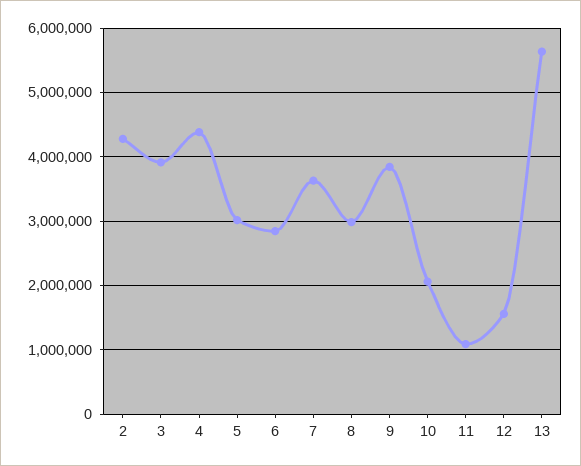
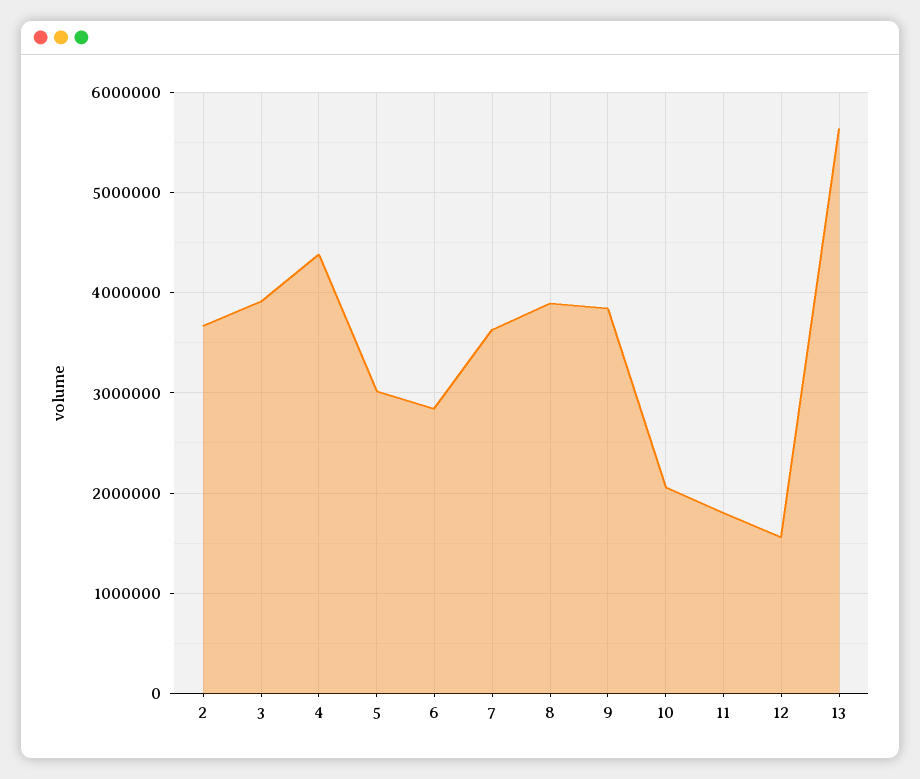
2: 4300000 -> 3700000
8: 3000000 -> 3900000
11: 1100000 -> 1800000

